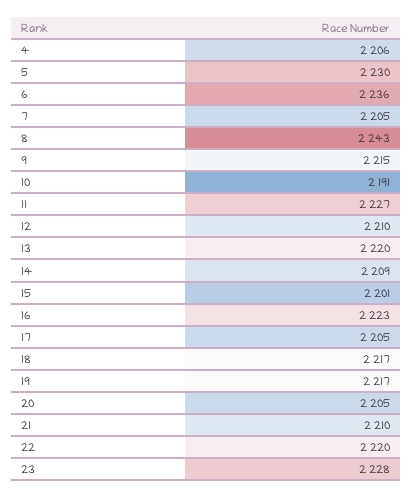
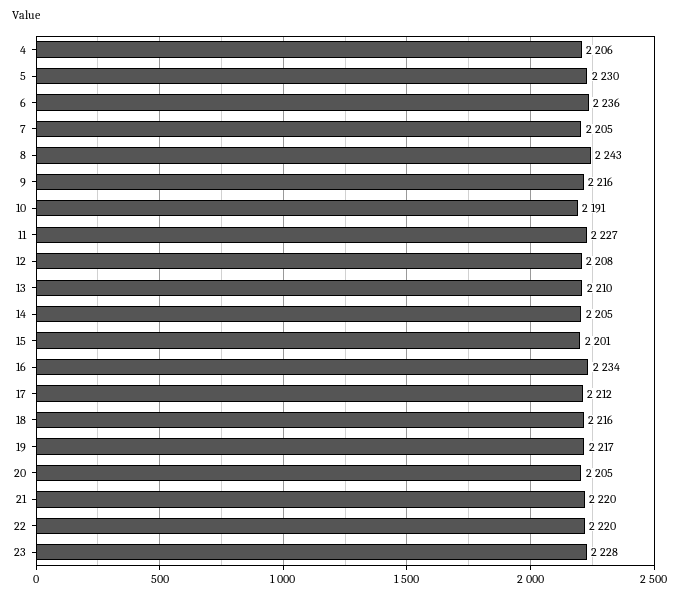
9: 2215 -> 2216
12: 2210 -> 2208
13: 2220 -> 2210
14: 2209 -> 2205
16: 2223 -> 2234
17: 2205 -> 2212
18: 2217 -> 2216
21: 2210 -> 2220

